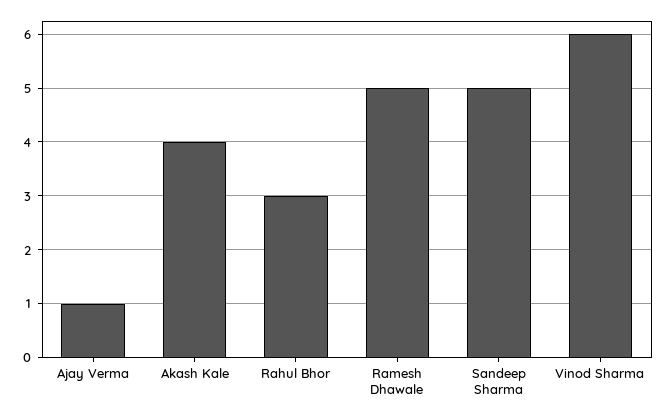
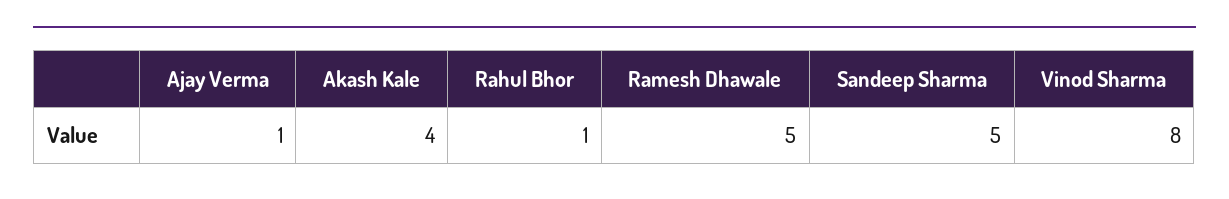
Rahul Bhor: 3 -> 1
Vinod Sharma: 6 -> 8

